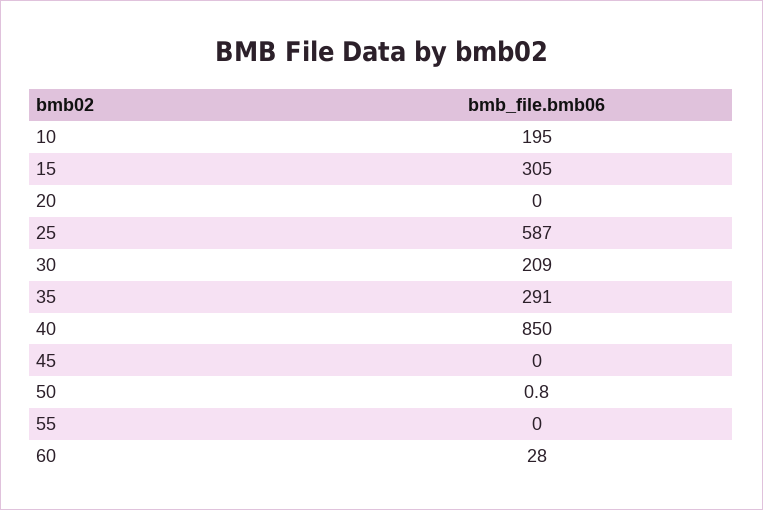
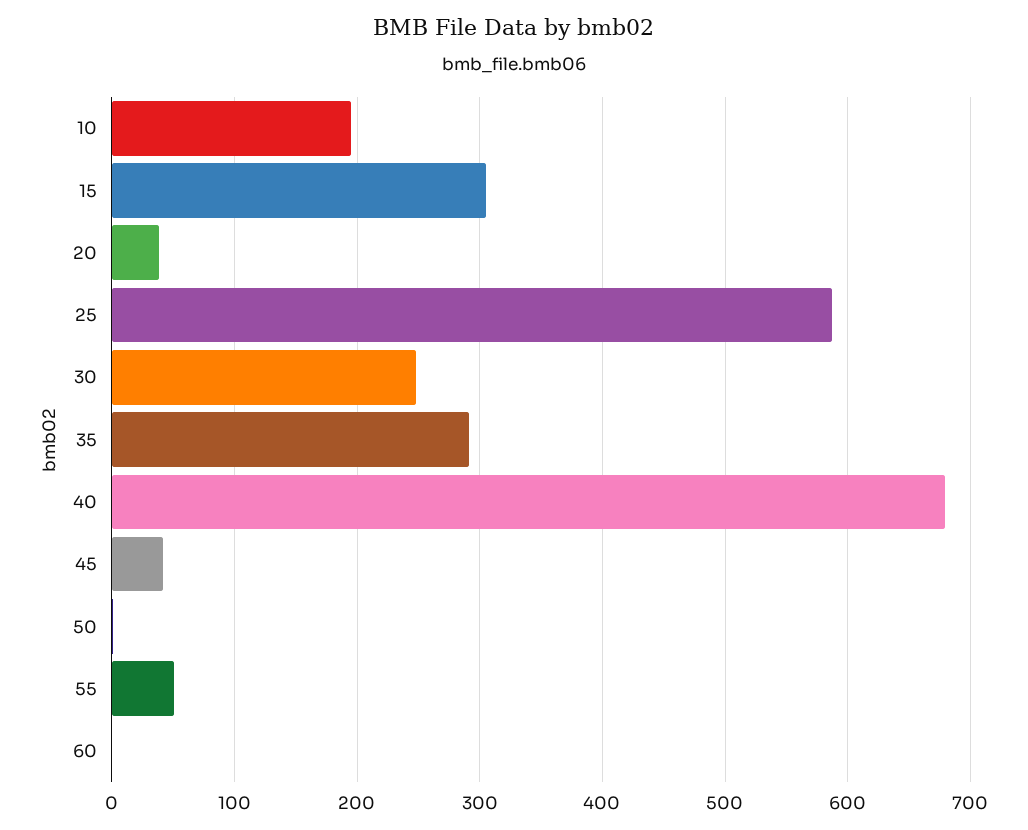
20: 0 -> 40
30: 209 -> 250
40: 850 -> 680
45: 0 -> 40
55: 0 -> 50
60: 28 -> 0

